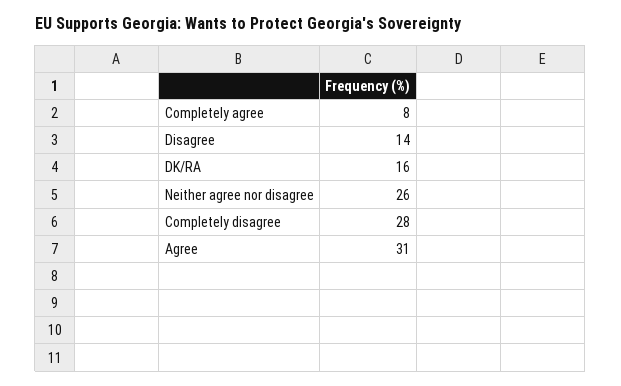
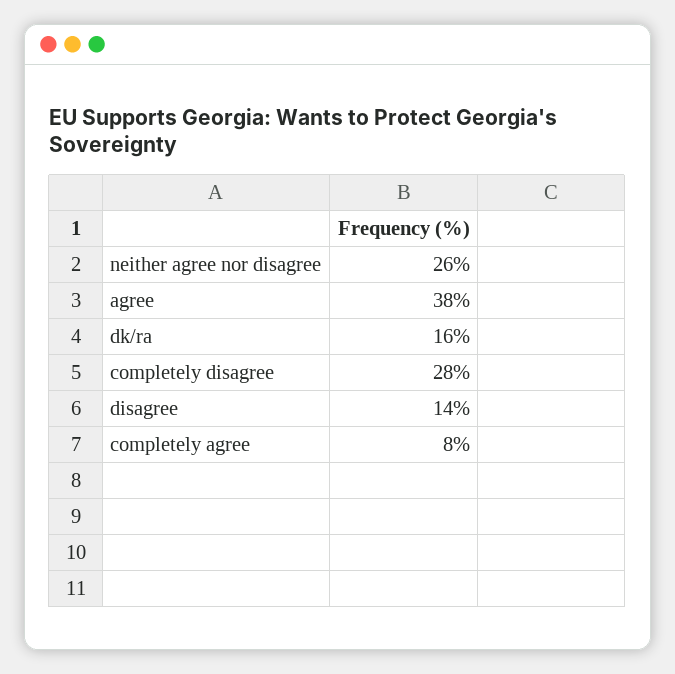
Agree: 31 -> 38

